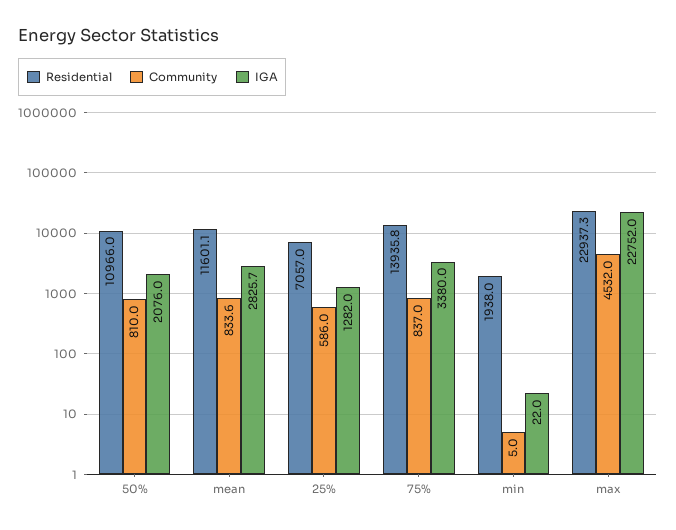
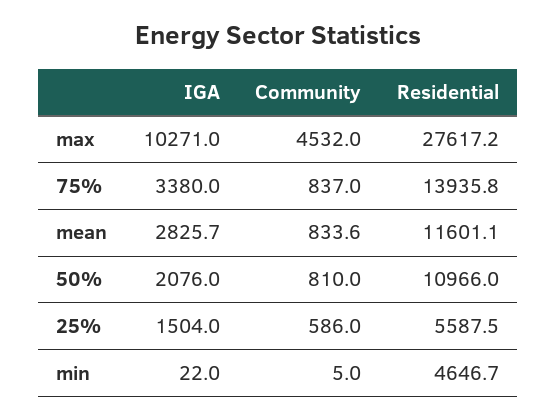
Residential, 25%: 7057 -> 5587.5
IGA, 25%: 1282 -> 1504
Residential, min: 1938 -> 4646.7
Residential, max: 22937.3 -> 27617.2
IGA, max: 22752 -> 10271

